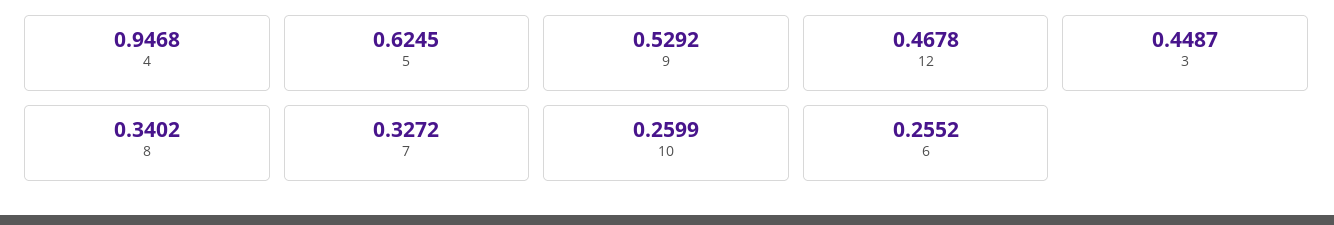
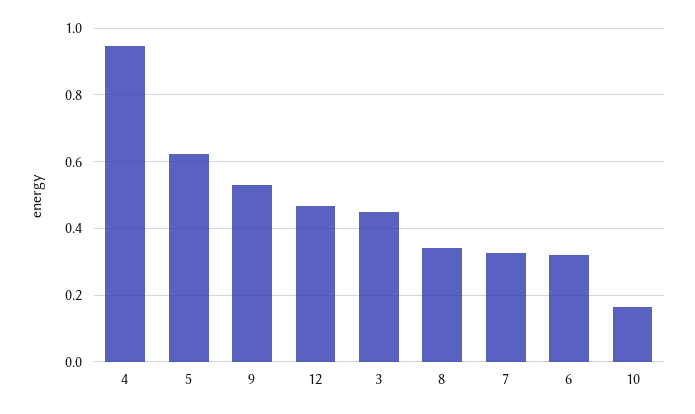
10: 0.2599 -> 0.16
6: 0.2552 -> 0.32

